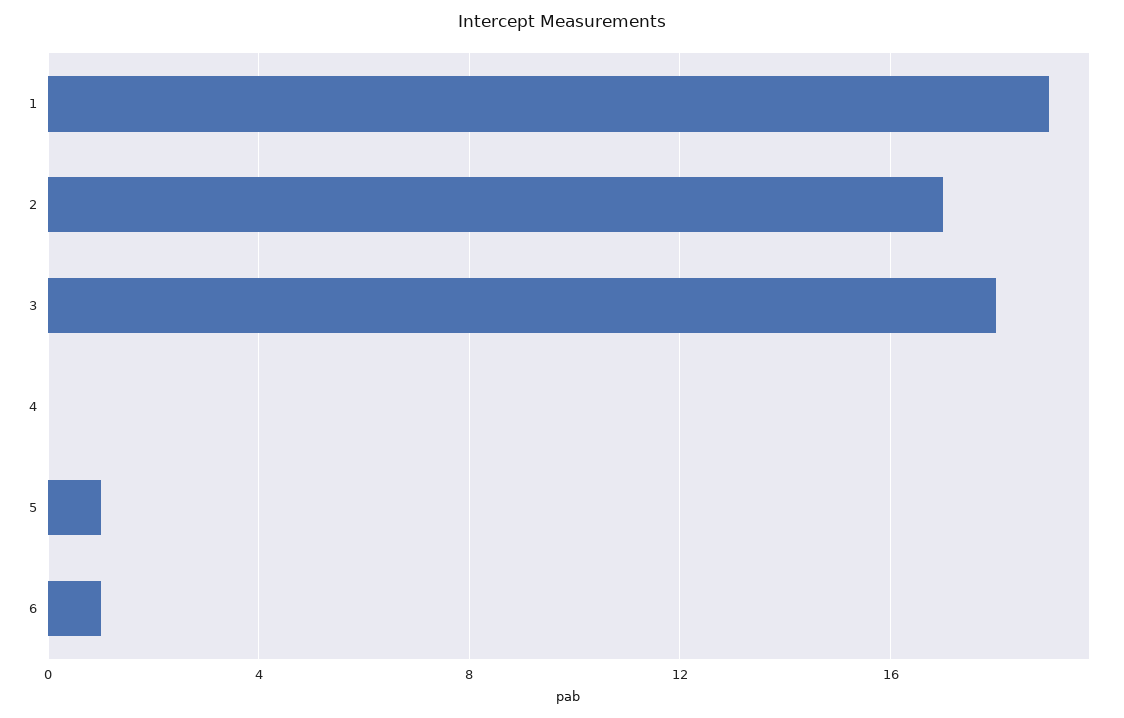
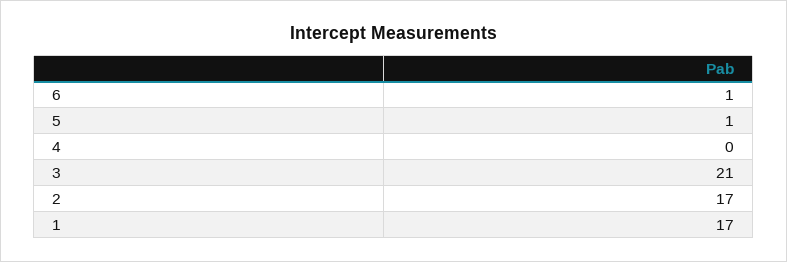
1: 19 -> 17
3: 18 -> 21

